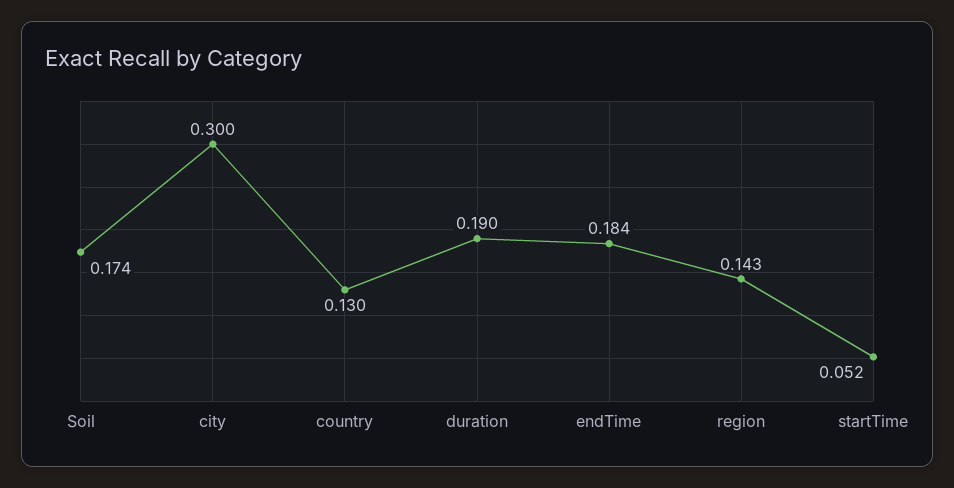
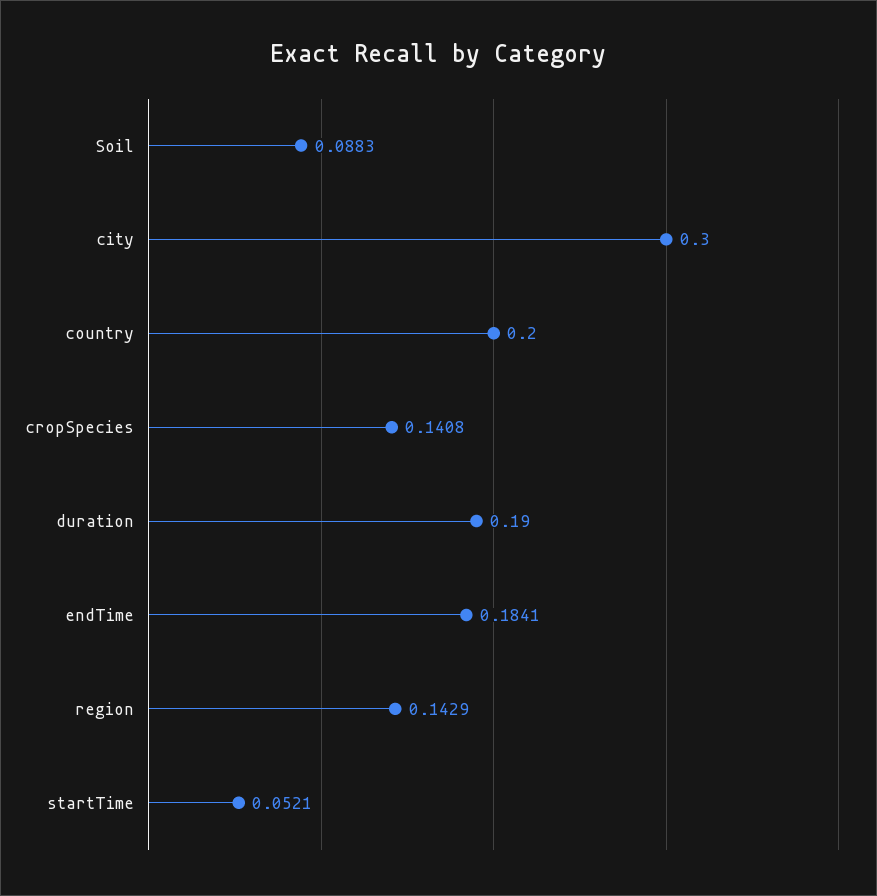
Soil: 0.174 -> 0.0883
country: 0.13 -> 0.2
cropSpecies: none -> 0.1408

